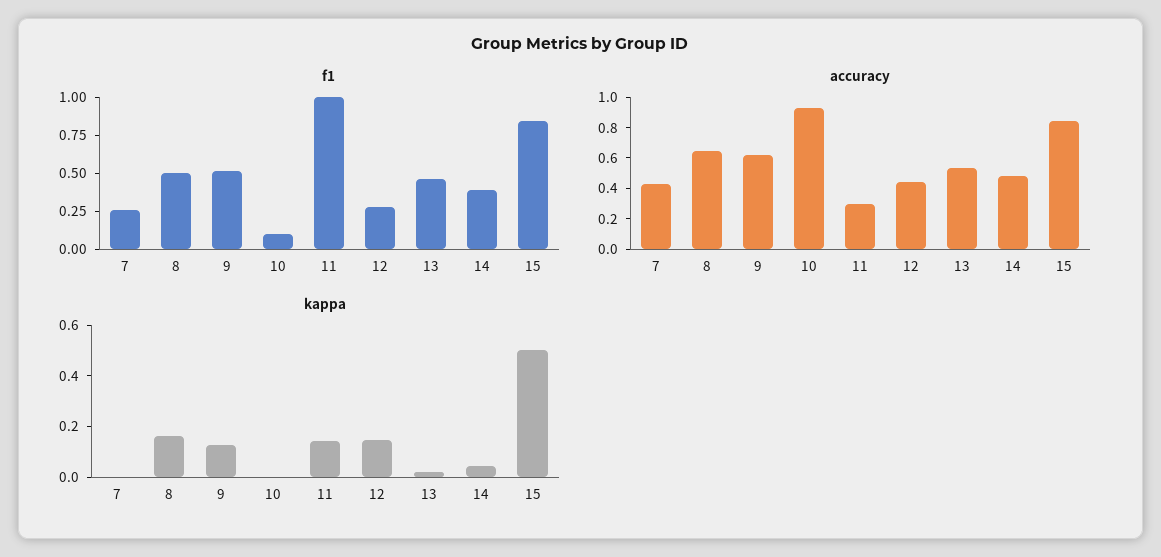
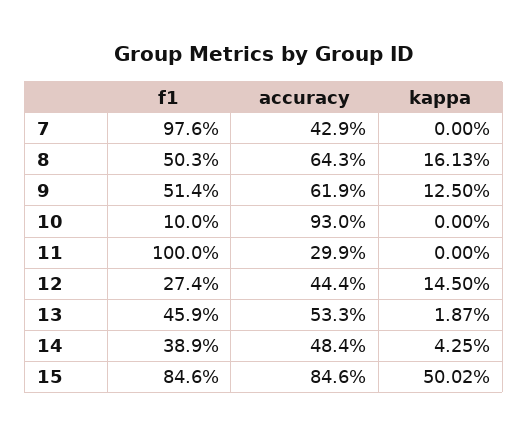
f1, 7: 0.25 -> 0.976
kappa, 11: 0.15 -> 0

